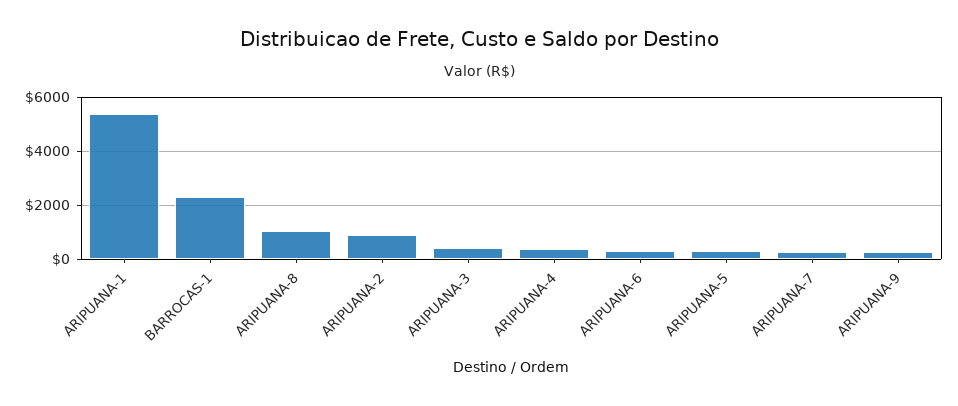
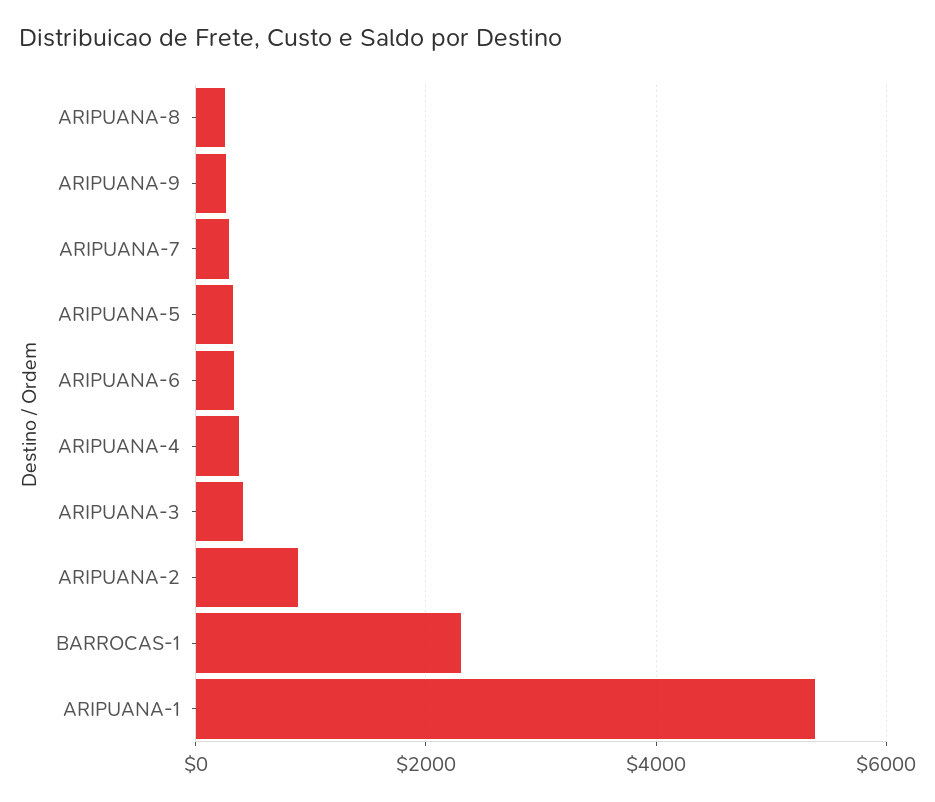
ARIPUANA-8: 1000 -> 200

